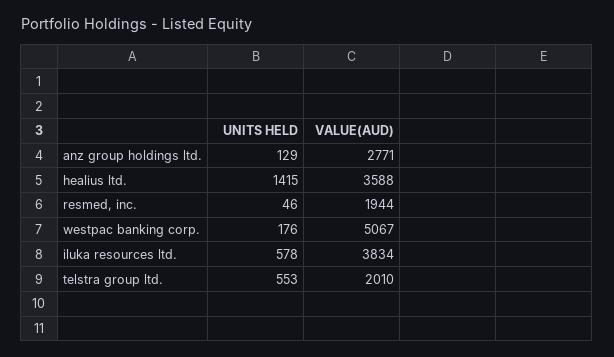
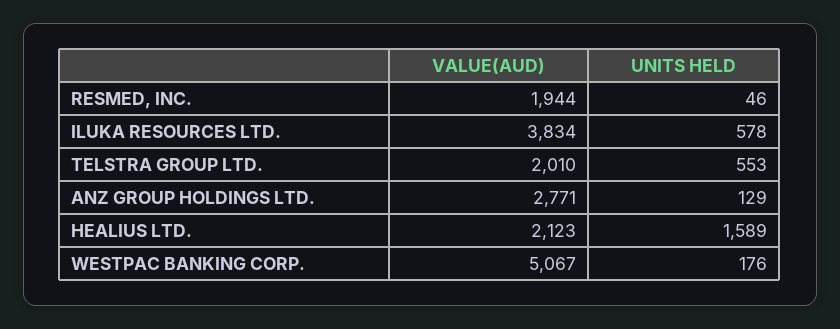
UNITS HELD, healius ltd.: 1415 -> 1589
VALUE(AUD), healius ltd.: 3588 -> 2123

